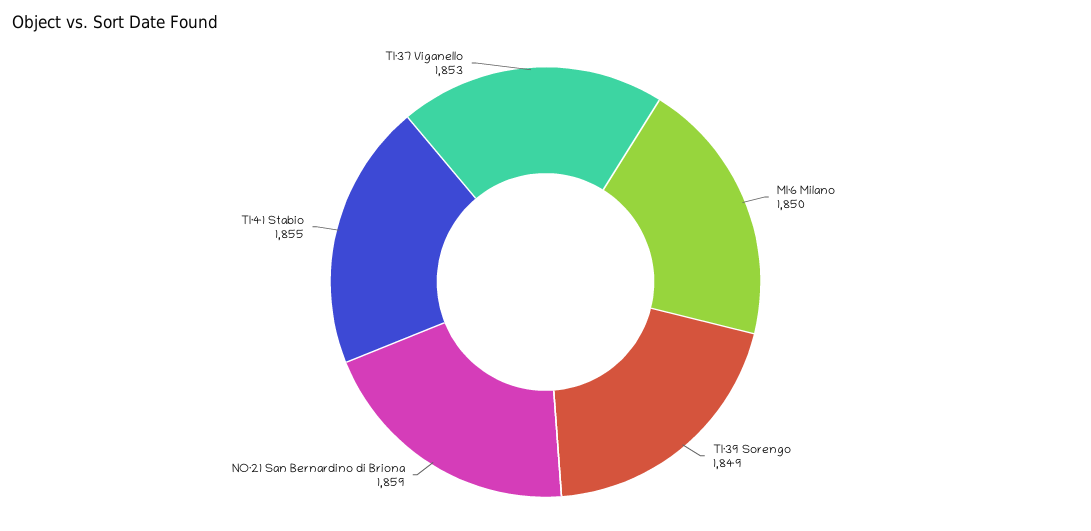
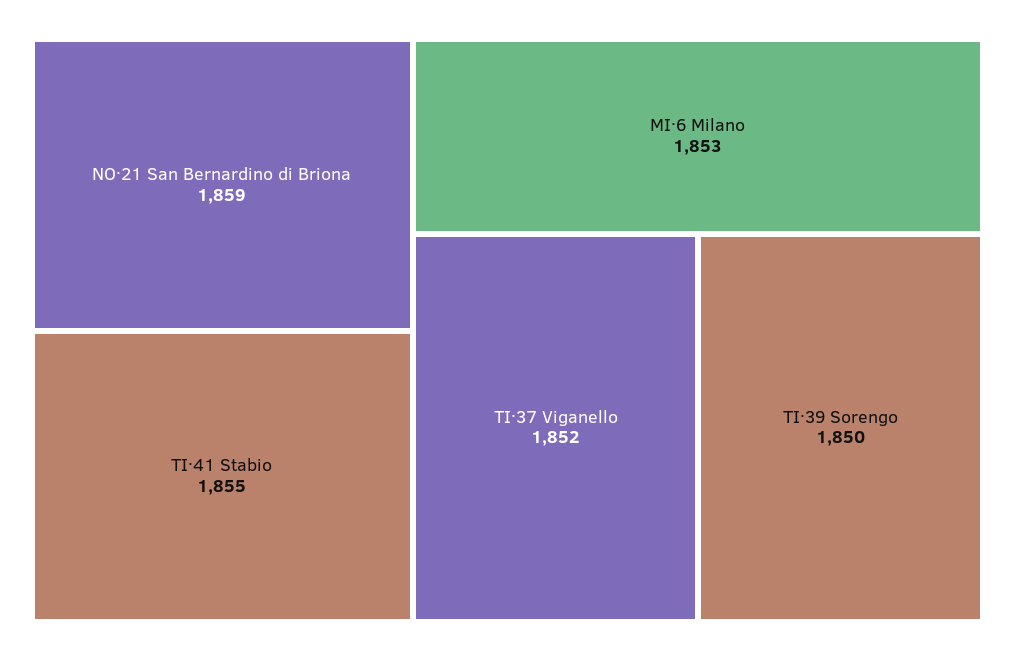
MI·6 Milano: 1850 -> 1853
TI·39 Sorengo: 1849 -> 1850
TI·37 Viganello: 1853 -> 1852

